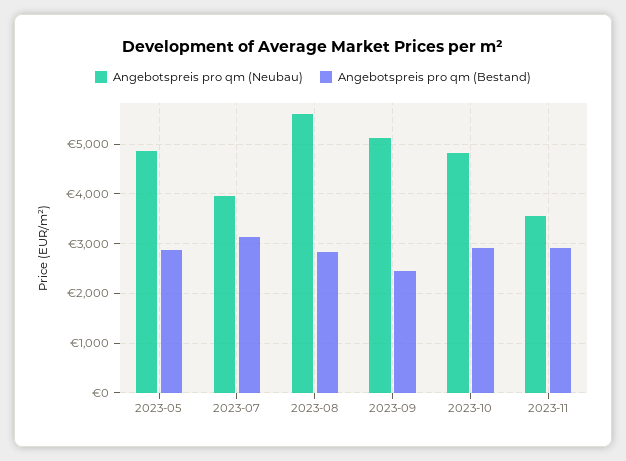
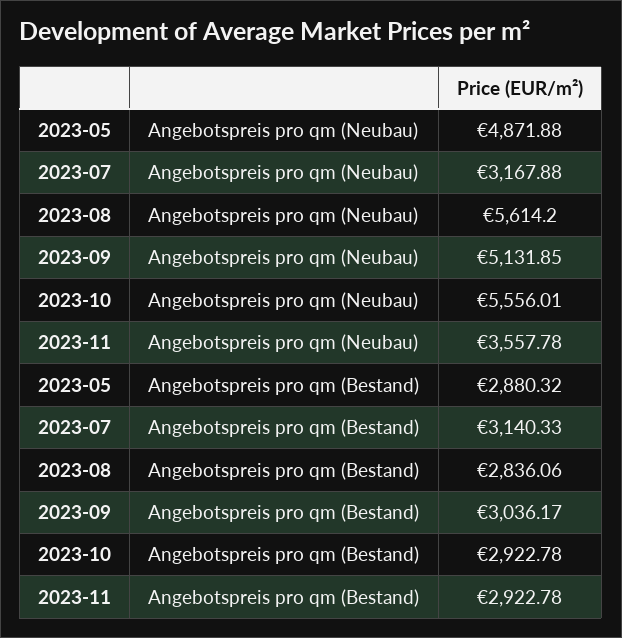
Angebotspreis pro qm (Neubau), 2023-07: 4000 -> 3167.88
Angebotspreis pro qm (Bestand), 2023-09: 2400 -> 3036.17
Angebotspreis pro qm (Neubau), 2023-10: 4800 -> 5556.01

